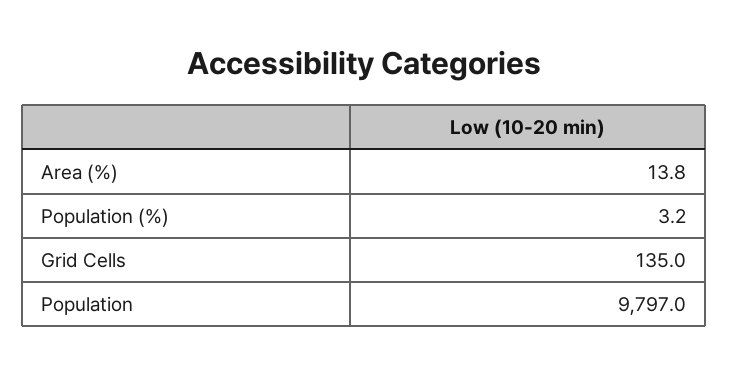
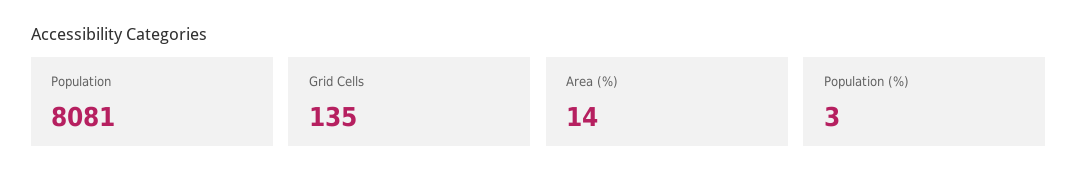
Population: 9797 -> 8081

